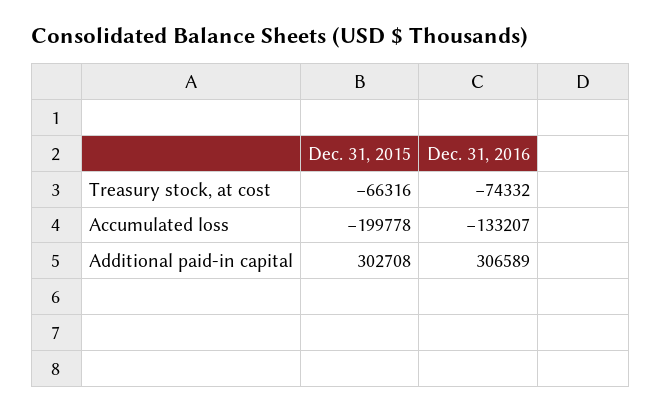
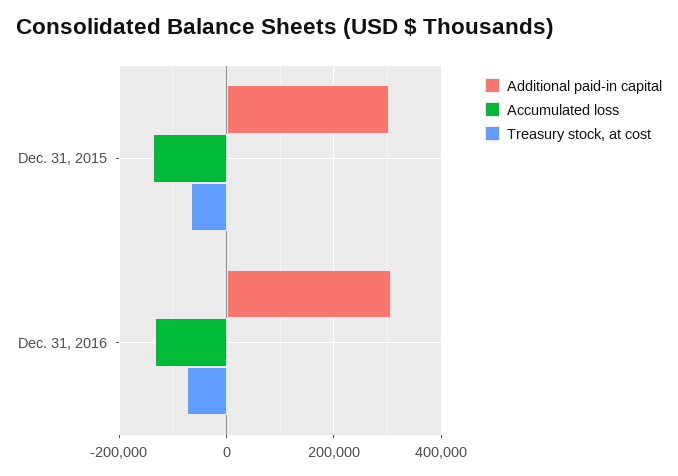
Accumulated loss, Dec. 31, 2015: -199778 -> -140000

